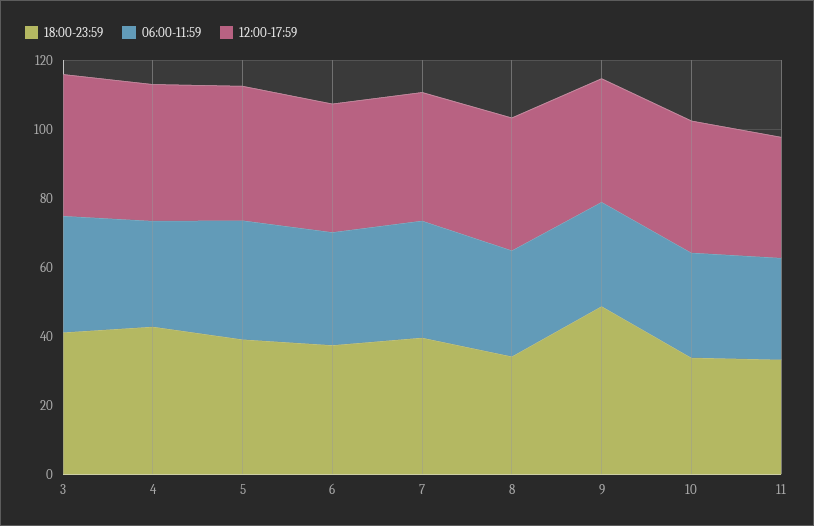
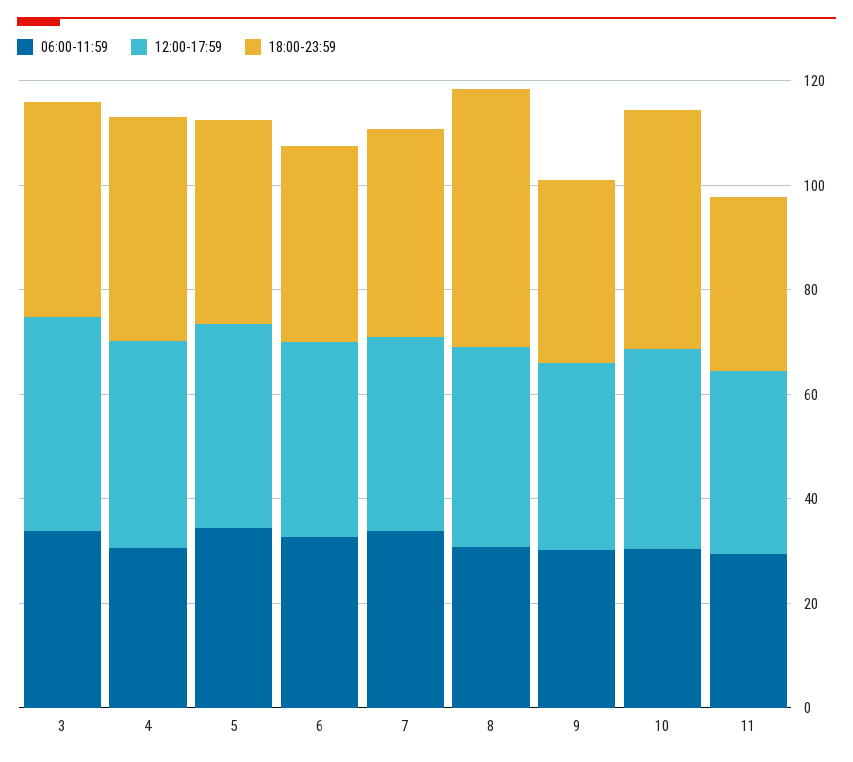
18:00-23:59, 8: 35 -> 50
18:00-23:59, 9: 50 -> 35
18:00-23:59, 10: 35 -> 45

